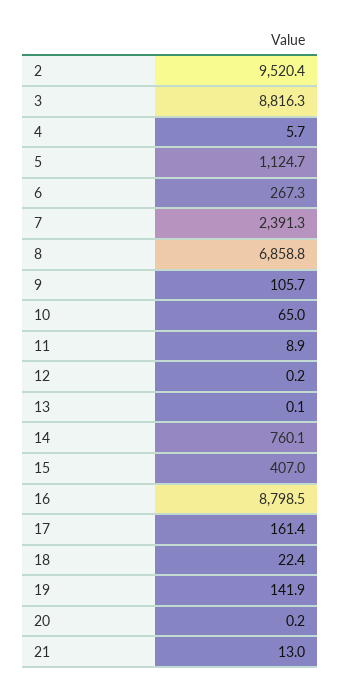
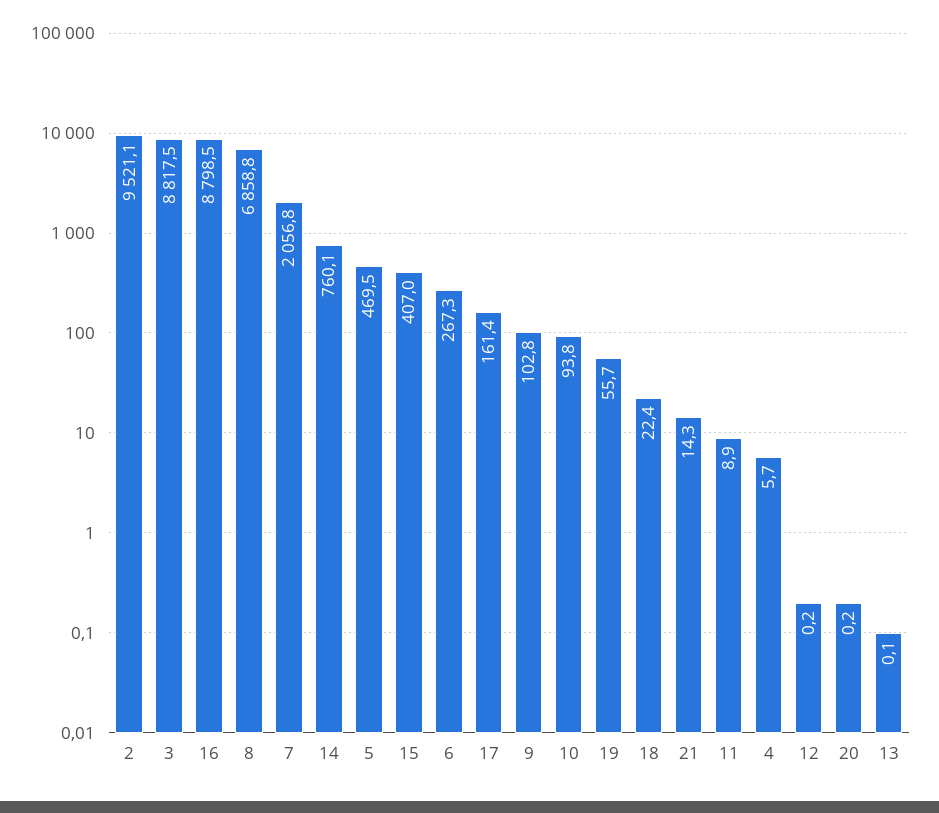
2: 9520.4 -> 9521.1
3: 8816.3 -> 8817.5
5: 1124.7 -> 469.5
7: 2391.3 -> 2056.8
9: 105.7 -> 102.8
10: 65 -> 93.8
19: 141.9 -> 55.7
21: 13 -> 14.3

